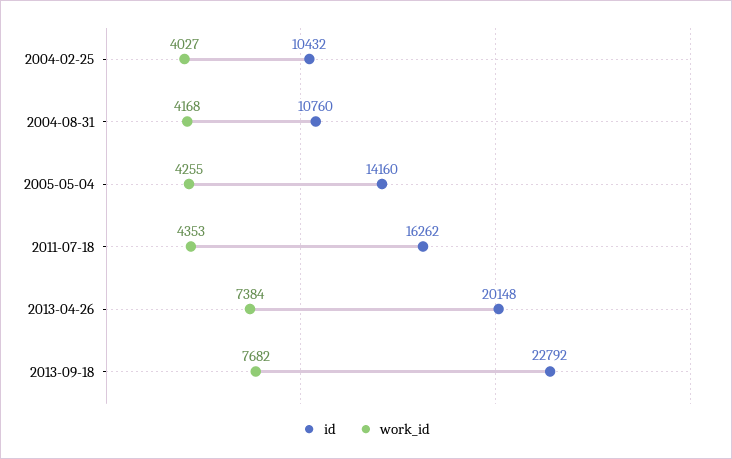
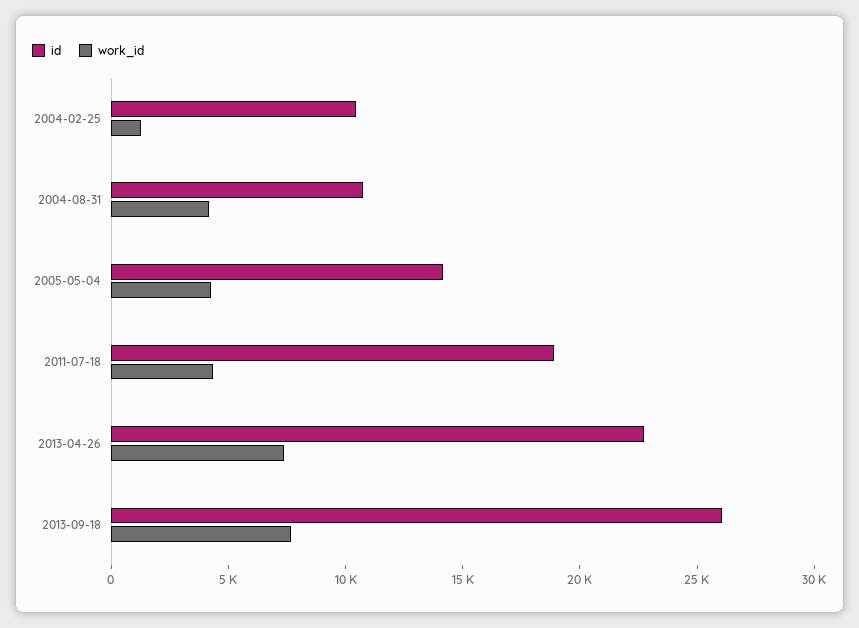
work_id, 2004-02-25: 4027 -> 1000
id, 2011-07-18: 16262 -> 19000
id, 2013-04-26: 20148 -> 23000
id, 2013-09-18: 22792 -> 26000

